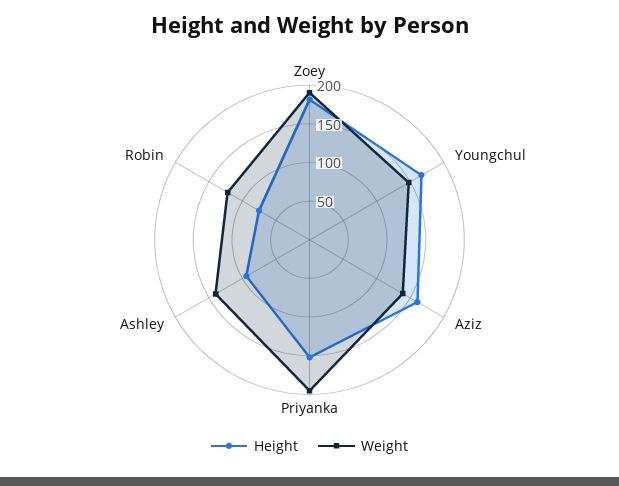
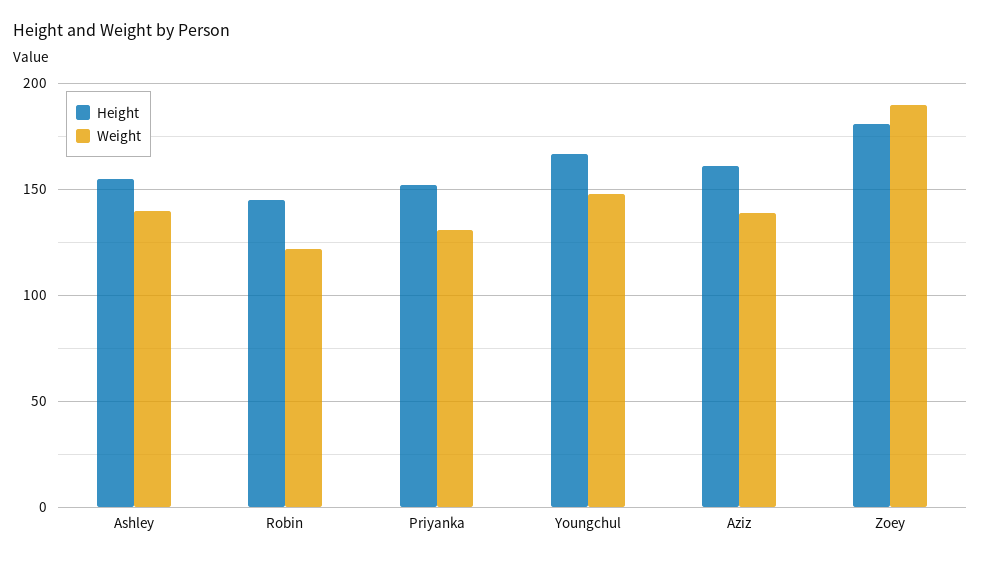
Weight, Priyanka: 200 -> 130
Height, Ashley: 100 -> 155
Height, Robin: 75 -> 145

